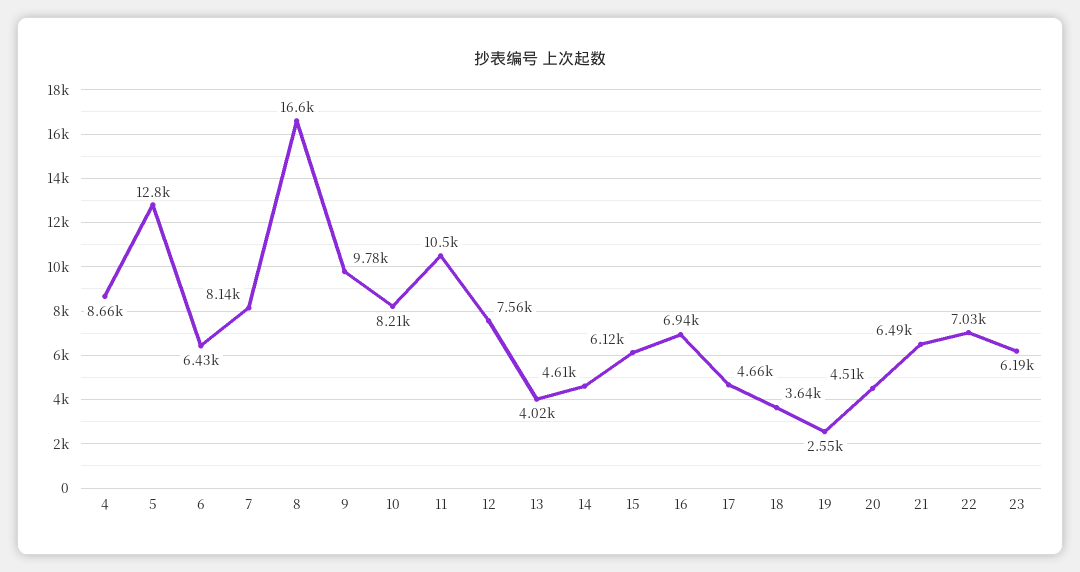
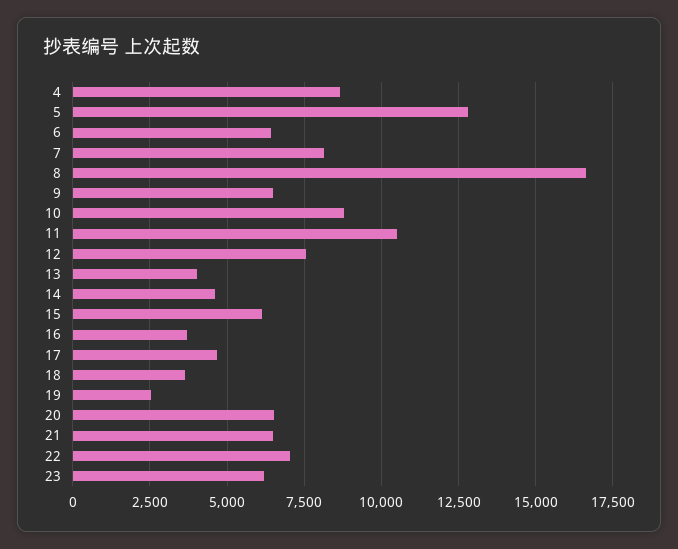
9: 9780 -> 6500
10: 8210 -> 8750
16: 6940 -> 3750
20: 4510 -> 6500

